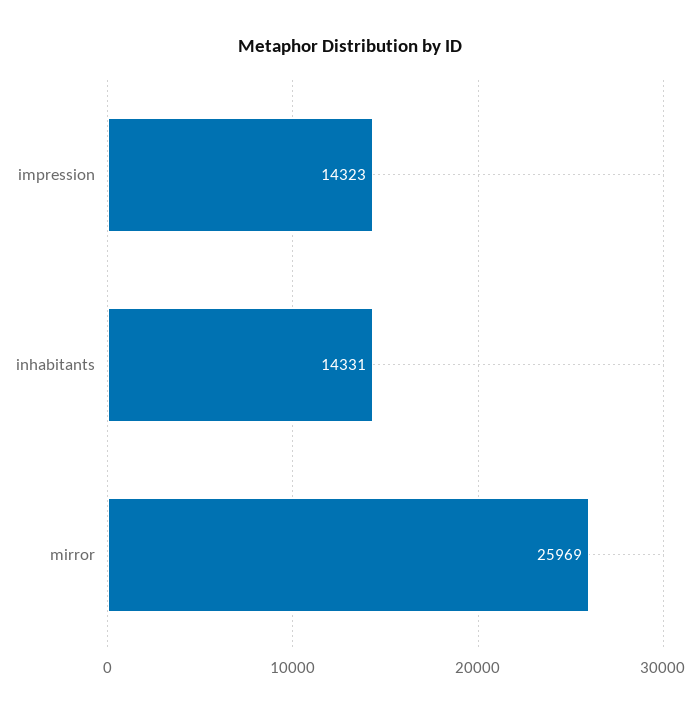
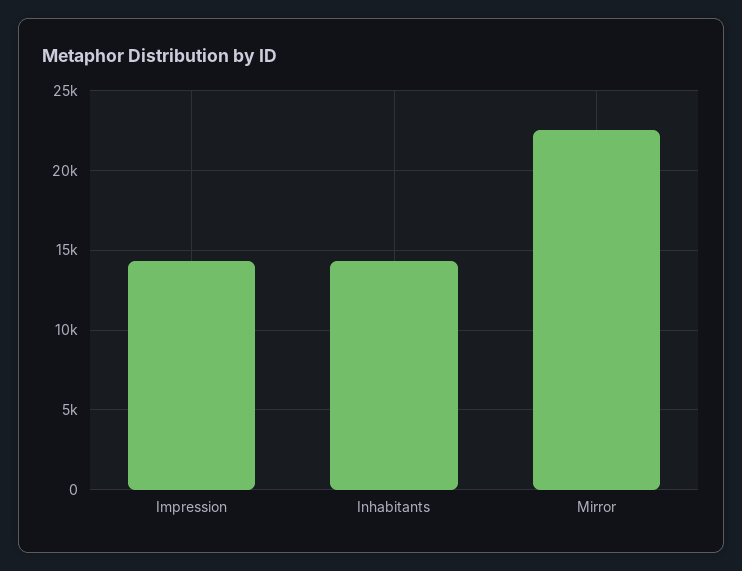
mirror: 25969 -> 22500

